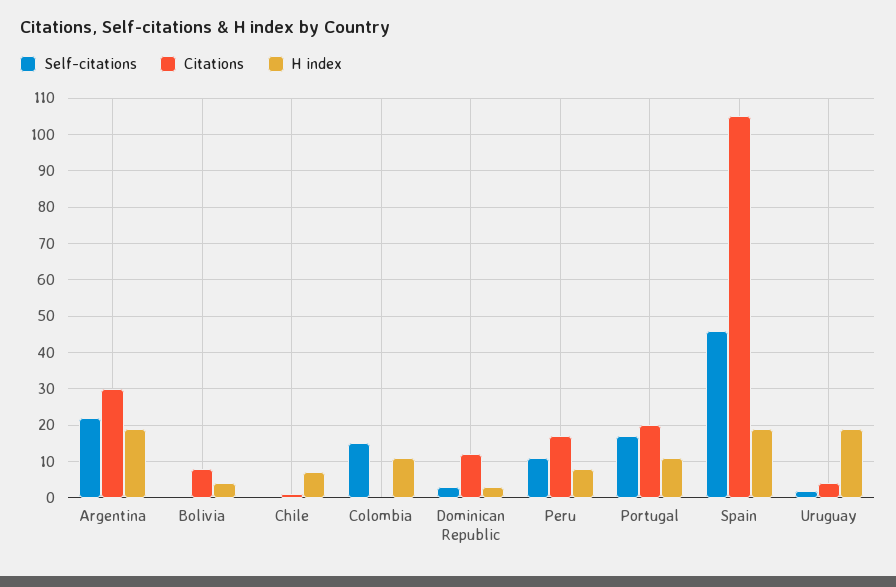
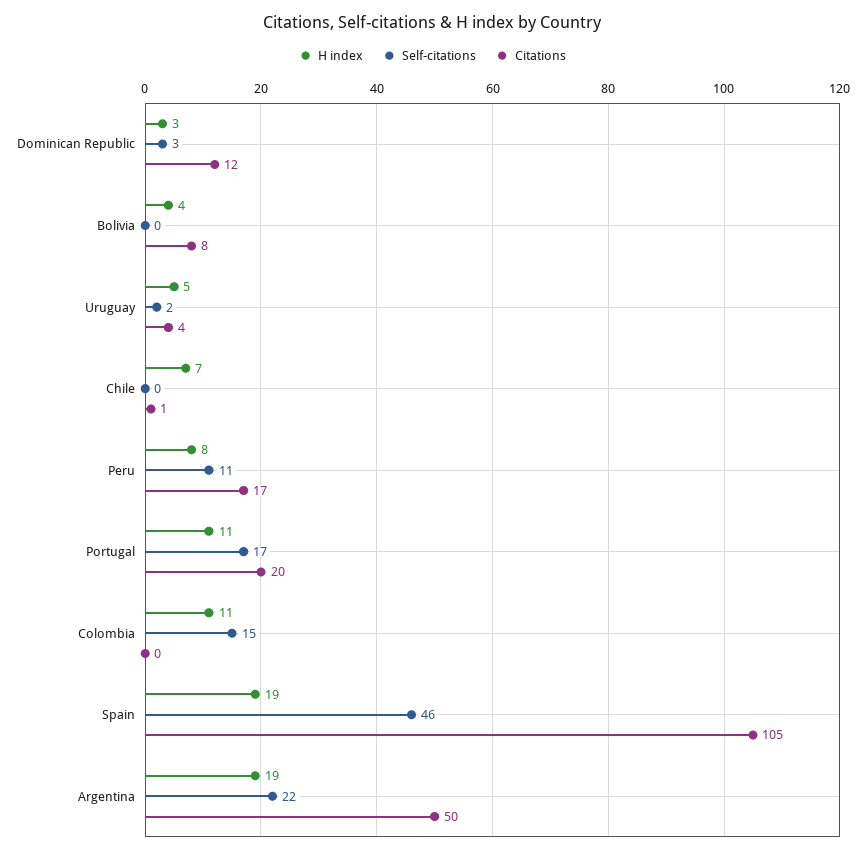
Citations, Argentina: 30 -> 50
H index, Uruguay: 20 -> 5

